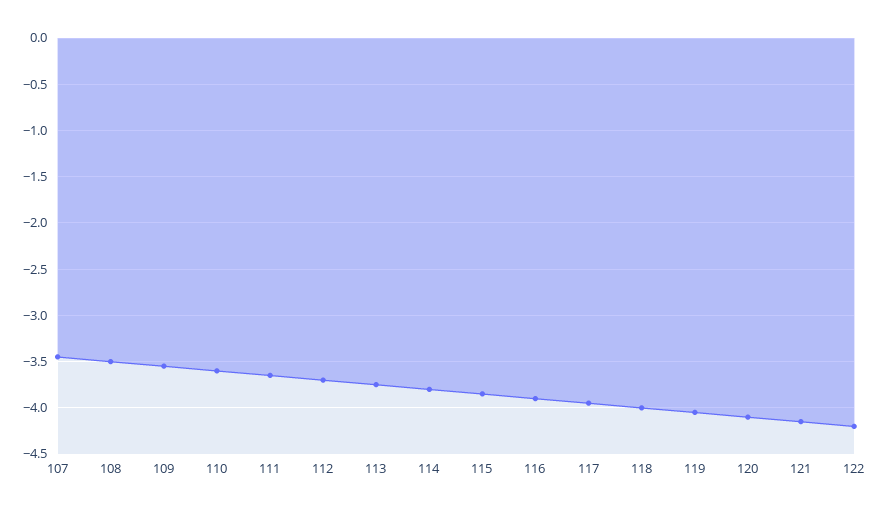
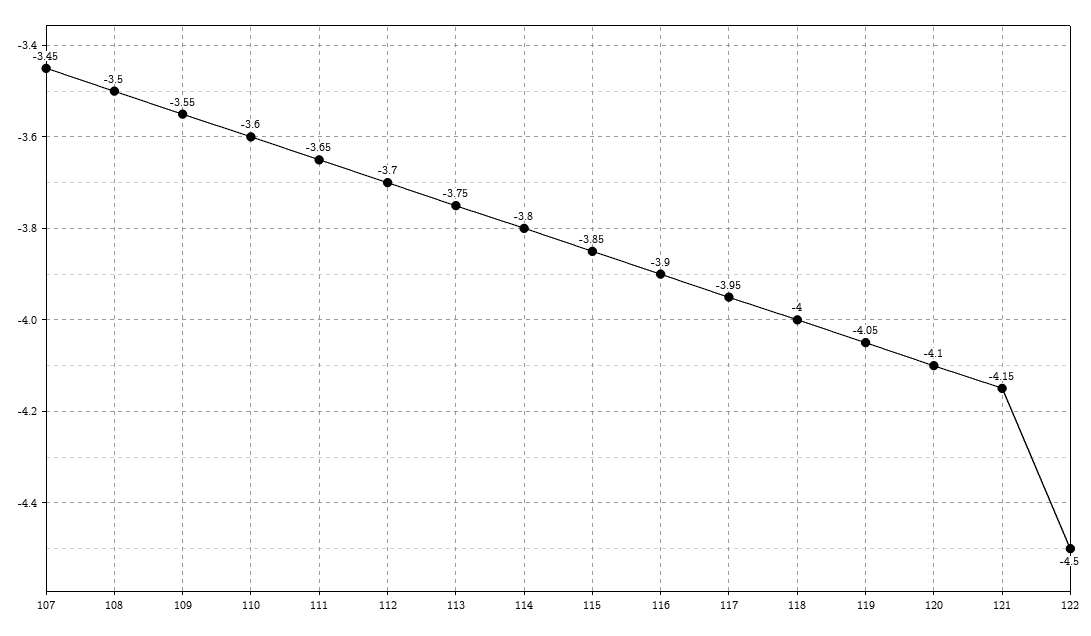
122: -4.2 -> -4.5

